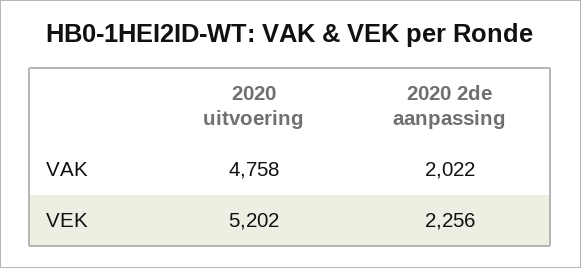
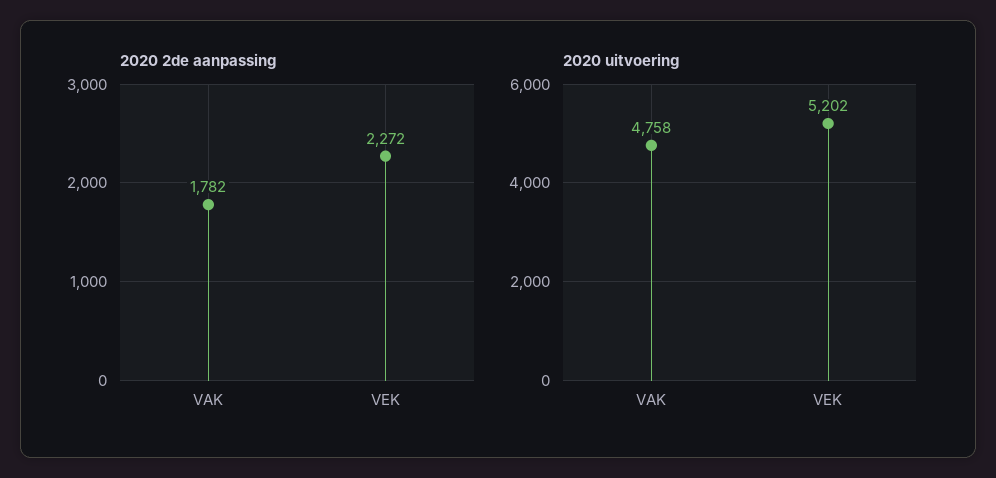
2020 2de aanpassing, VAK: 2022 -> 1782
2020 2de aanpassing, VEK: 2256 -> 2272

